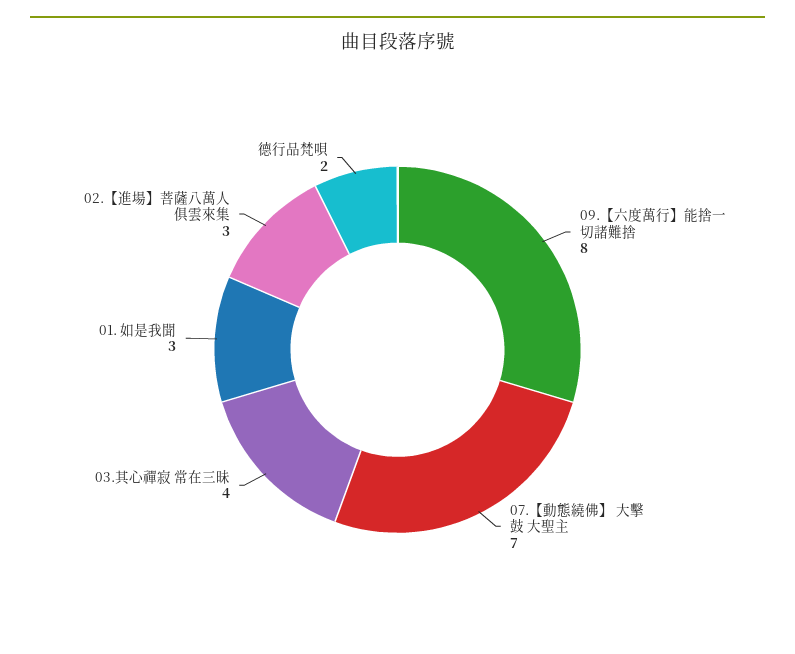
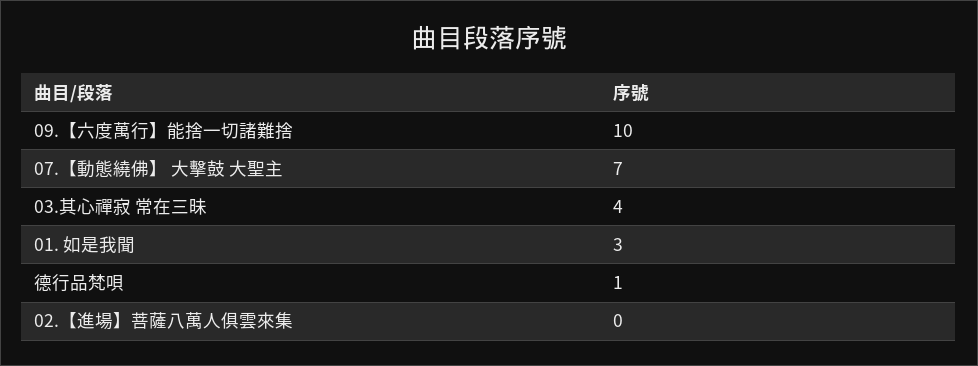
09.【六度萬行】能捨一切諸難捨: 8 -> 10
02.【進場】菩薩八萬人俱雲來集: 3 -> 0
德行品梵唄: 2 -> 1

